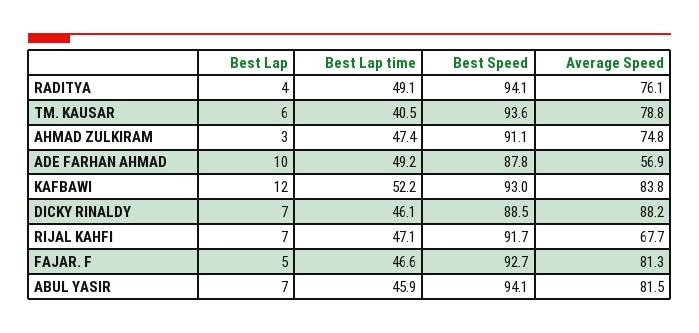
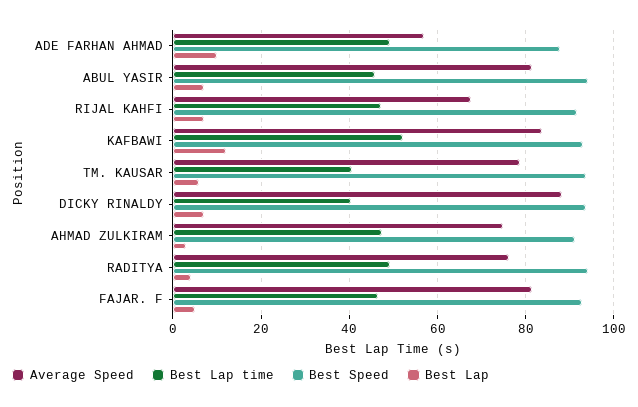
Best Lap time, DICKY RINALDY: 46.1 -> 40
Best Speed, DICKY RINALDY: 88.5 -> 94

